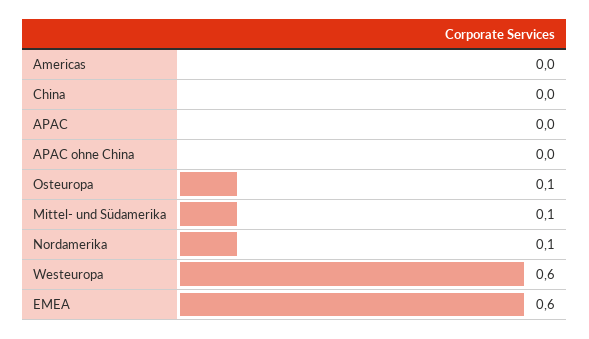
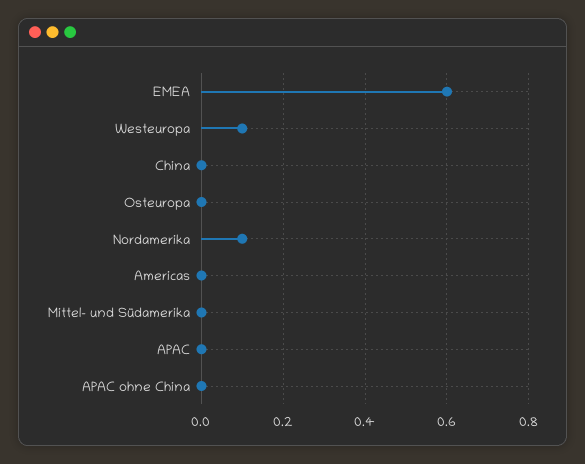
Osteuropa: 0.1 -> 0
Mittel- und Südamerika: 0.1 -> 0
Westeuropa: 0.6 -> 0.1

